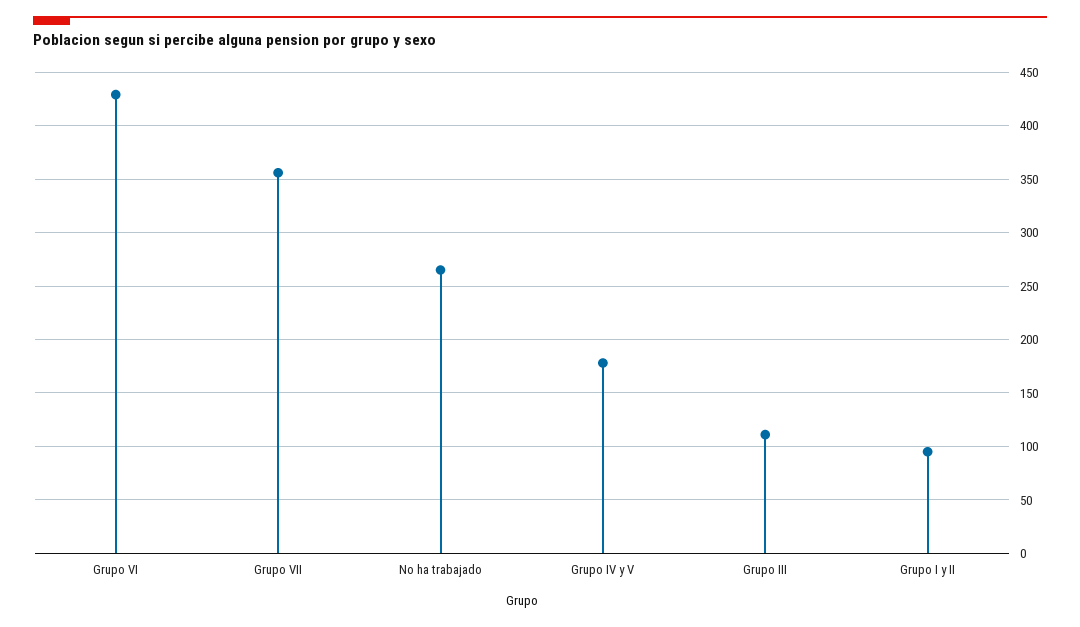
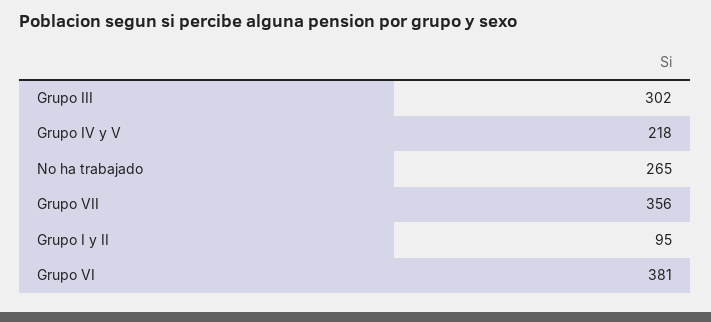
Grupo VI: 430 -> 381
Grupo IV y V: 180 -> 218
Grupo III: 110 -> 302

